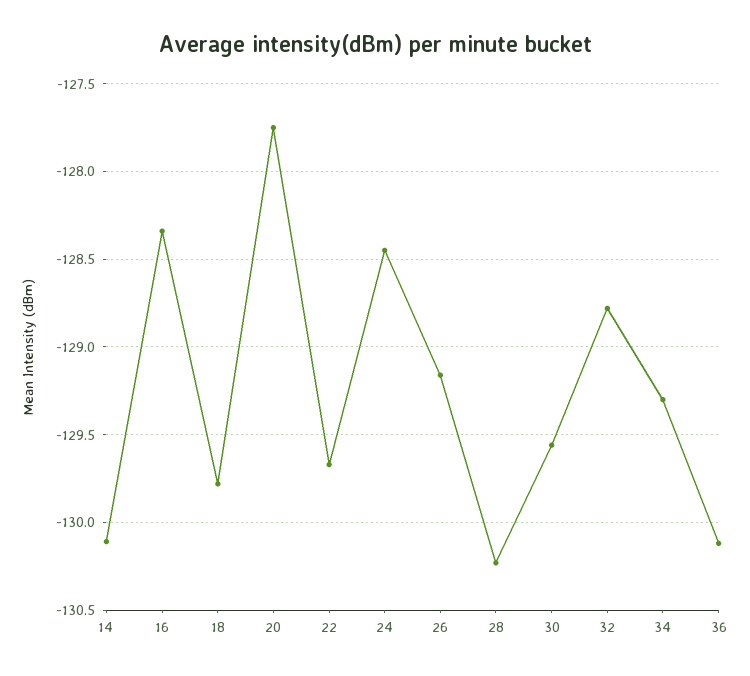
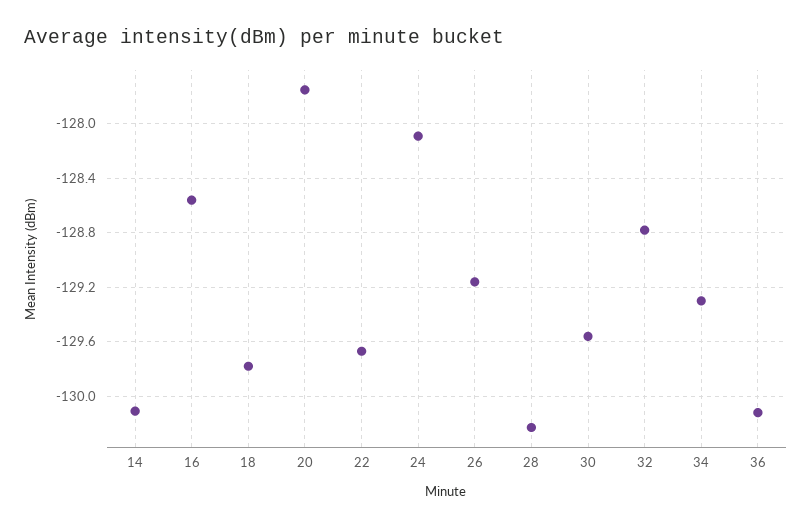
16: -128.35 -> -128.55
24: -128.45 -> -128.1

